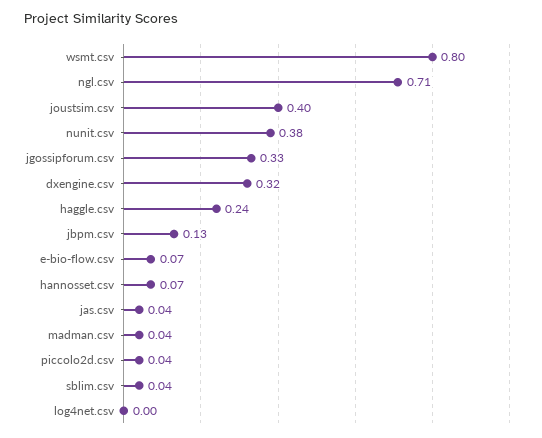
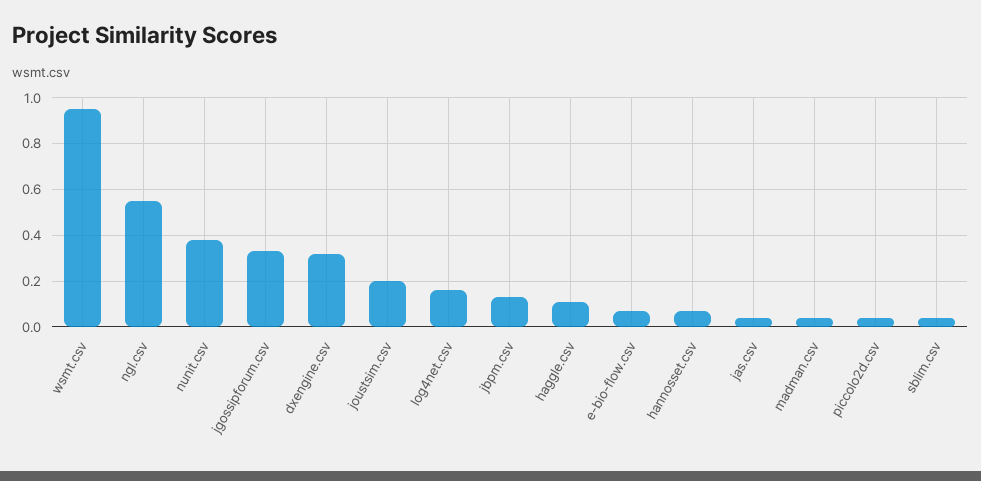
wsmt.csv: 0.8 -> 0.95
ngl.csv: 0.71 -> 0.55
joustsim.csv: 0.4 -> 0.2
haggle.csv: 0.24 -> 0.1
log4net.csv: 0 -> 0.15

